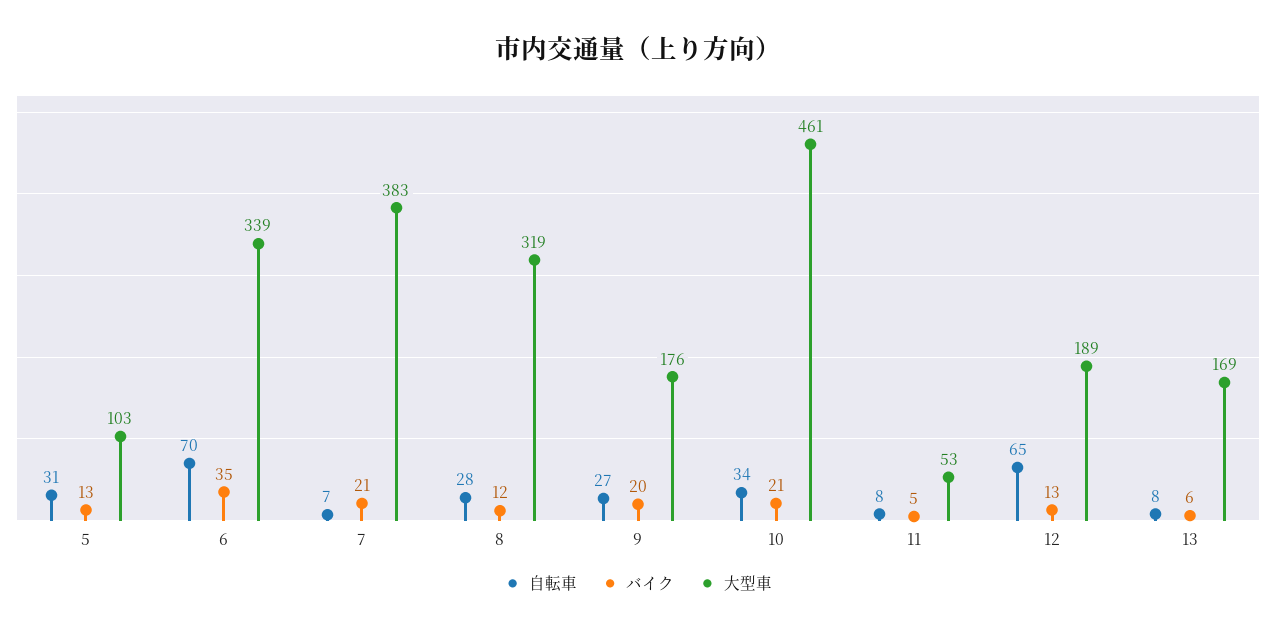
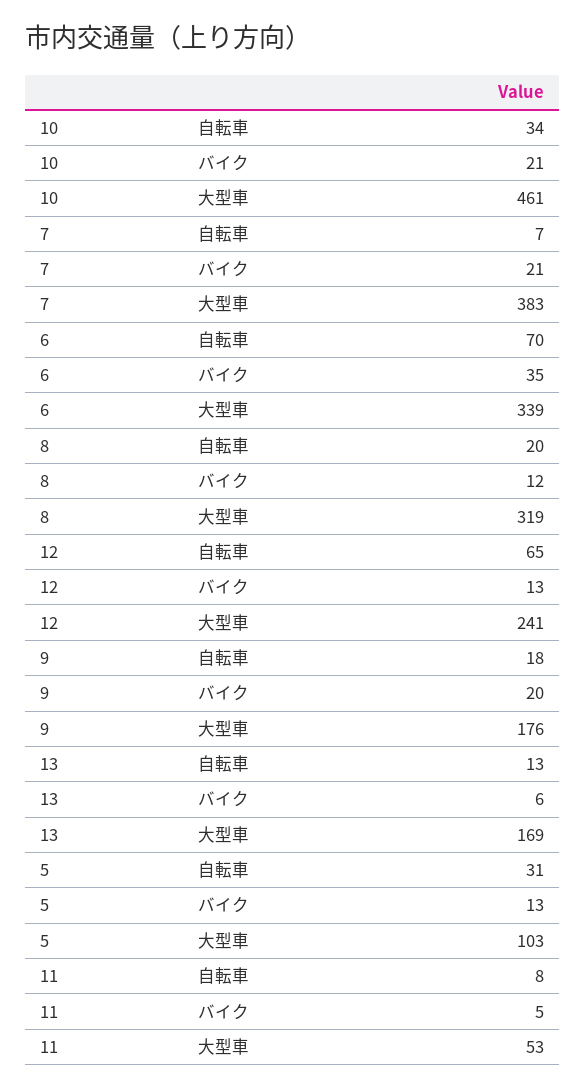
自転車, 8: 28 -> 20
自転車, 9: 27 -> 18
大型車, 12: 189 -> 241
自転車, 13: 8 -> 13

